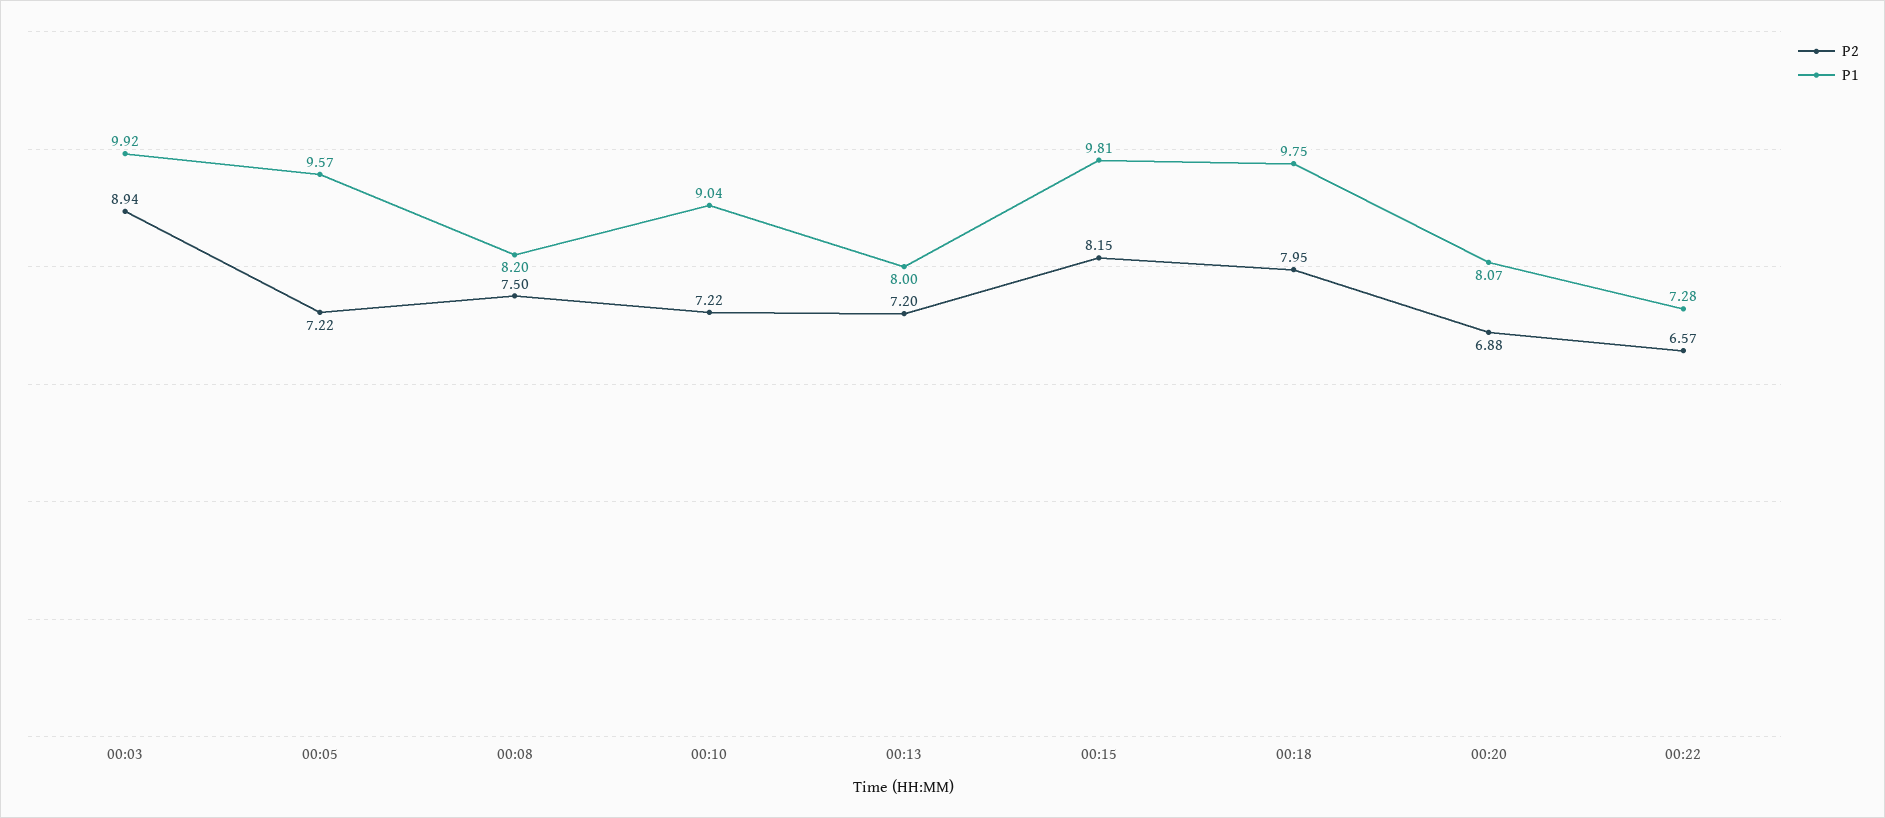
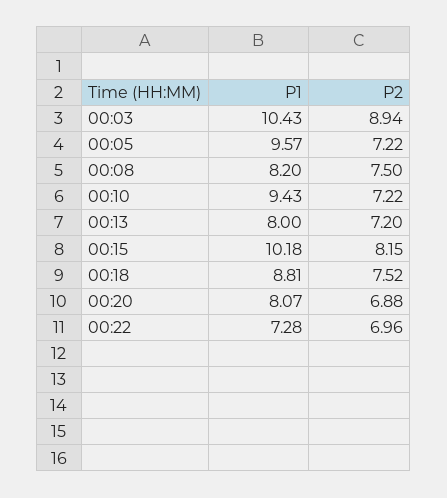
P1, 00:03: 9.92 -> 10.43
P1, 00:10: 9.04 -> 9.43
P1, 00:15: 9.81 -> 10.18
P2, 00:18: 7.95 -> 7.52
P1, 00:18: 9.75 -> 8.81
P2, 00:22: 6.57 -> 6.96

